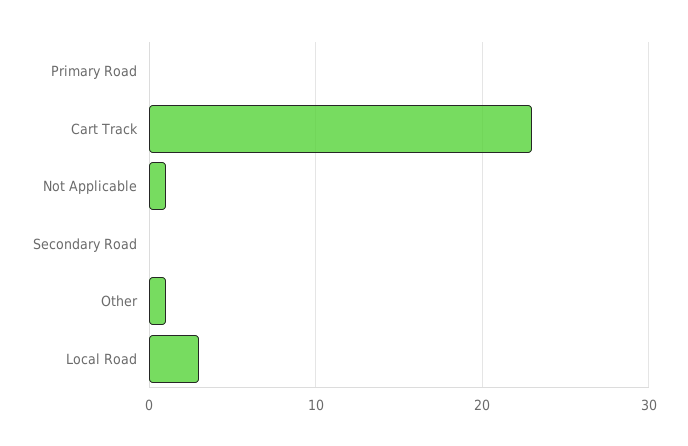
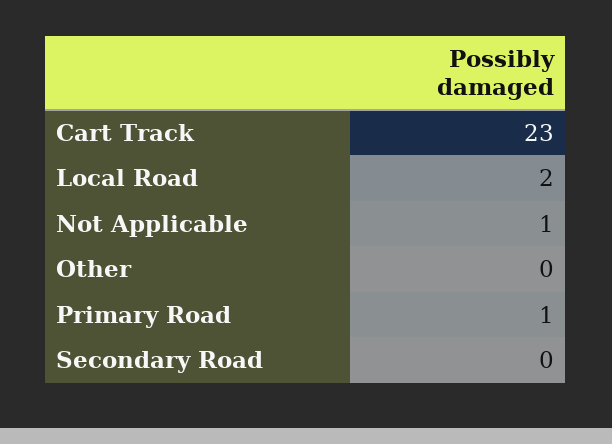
Primary Road: 0 -> 1
Other: 1 -> 0
Local Road: 3 -> 2

